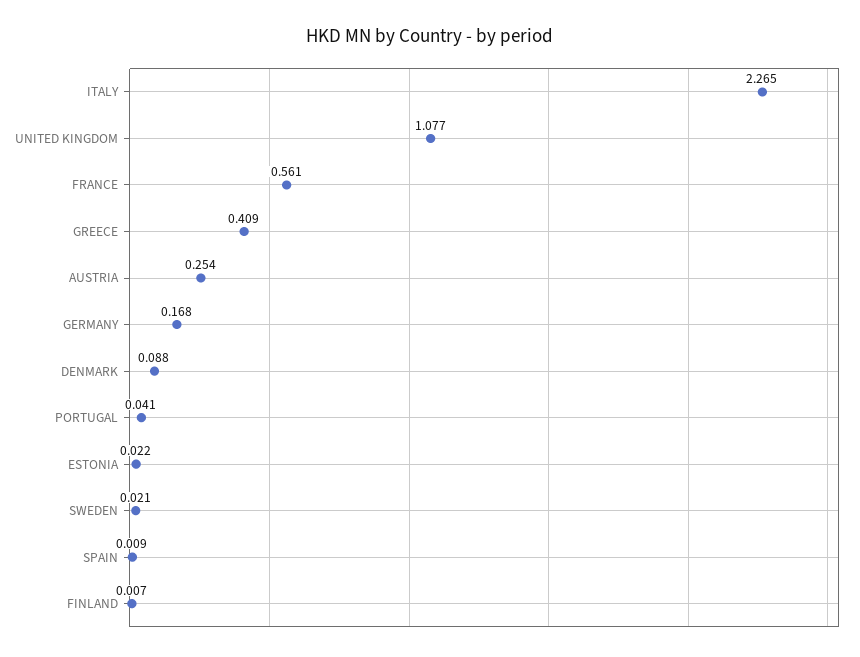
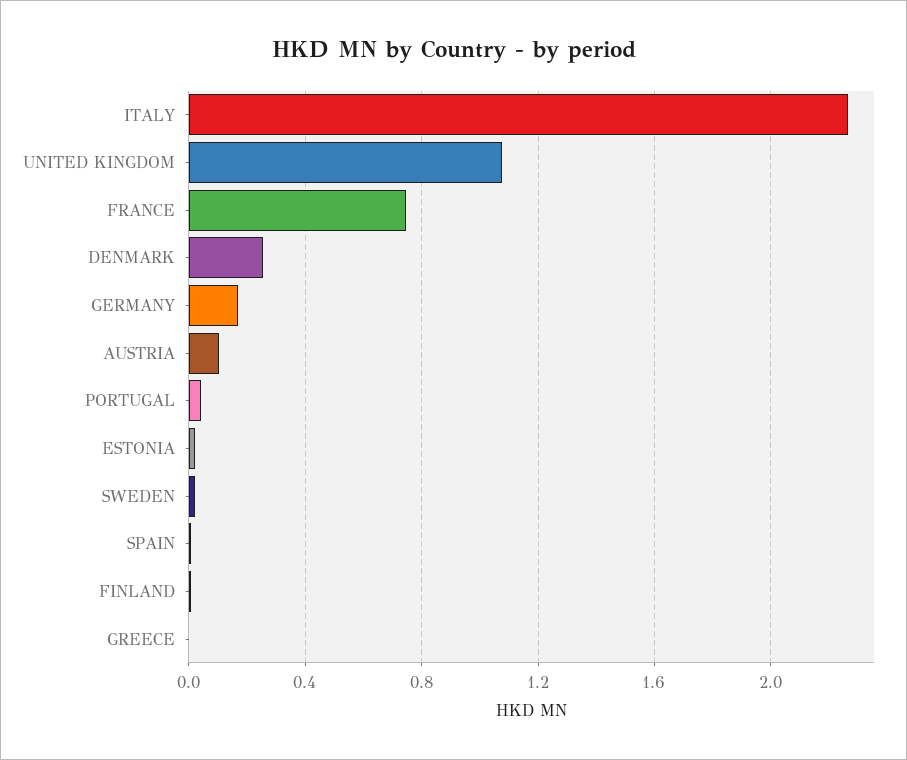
FRANCE: 0.561 -> 0.75
GREECE: 0.409 -> 0
AUSTRIA: 0.254 -> 0.1
DENMARK: 0.088 -> 0.25

